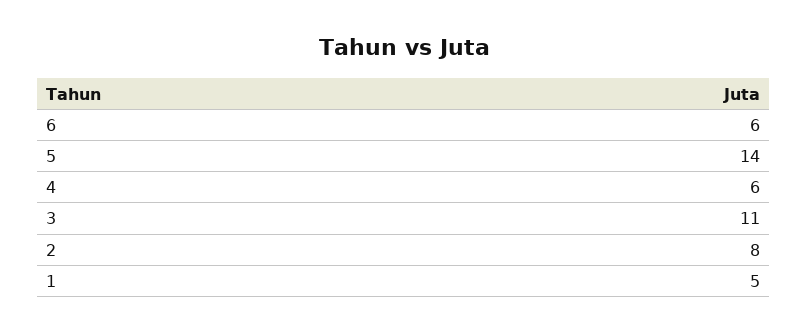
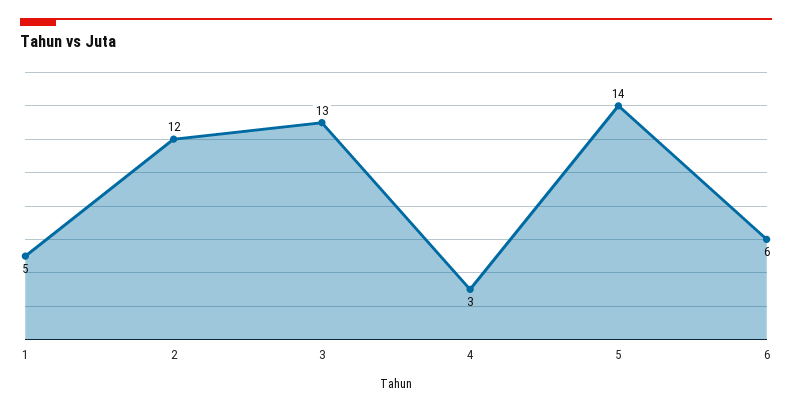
4: 6 -> 3
3: 11 -> 13
2: 8 -> 12

